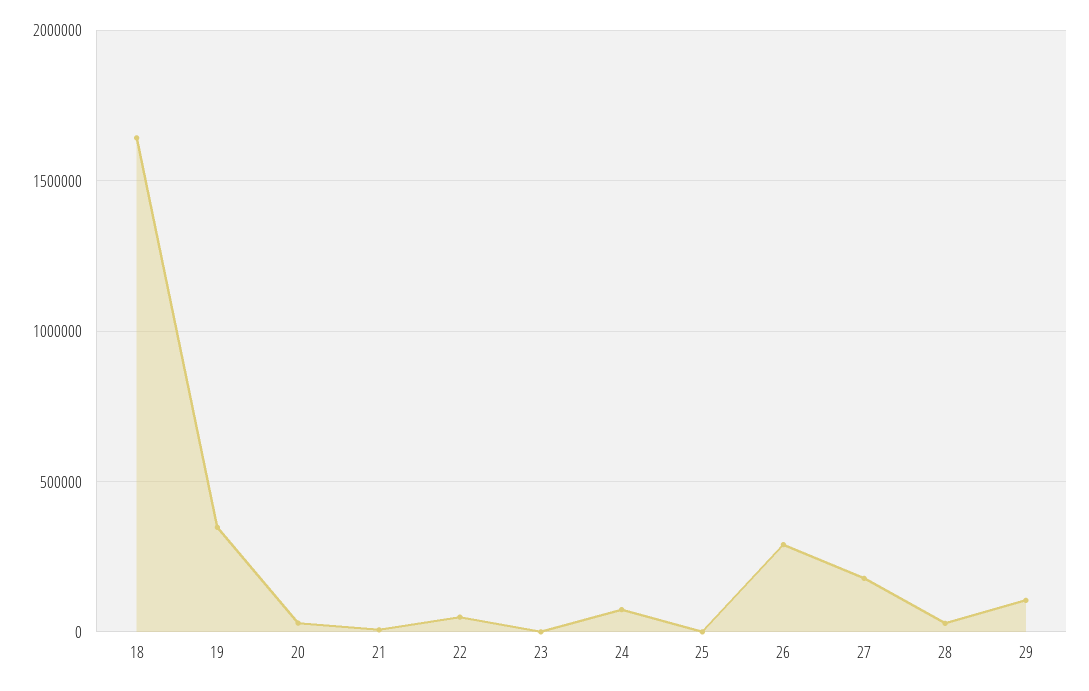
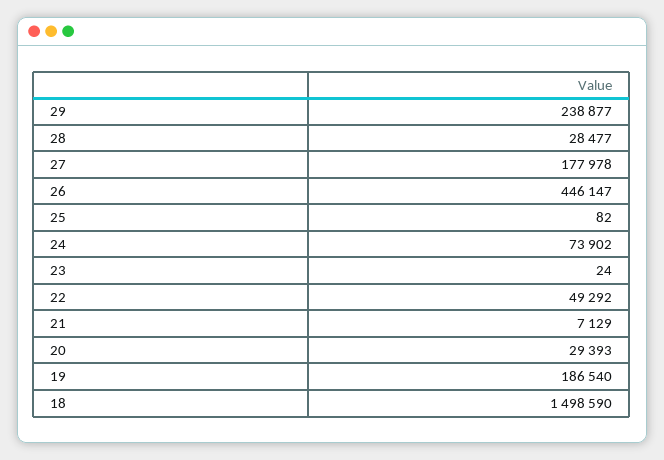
18: 1650000 -> 1498590
19: 350000 -> 186540
26: 300000 -> 446147
29: 100000 -> 238877

